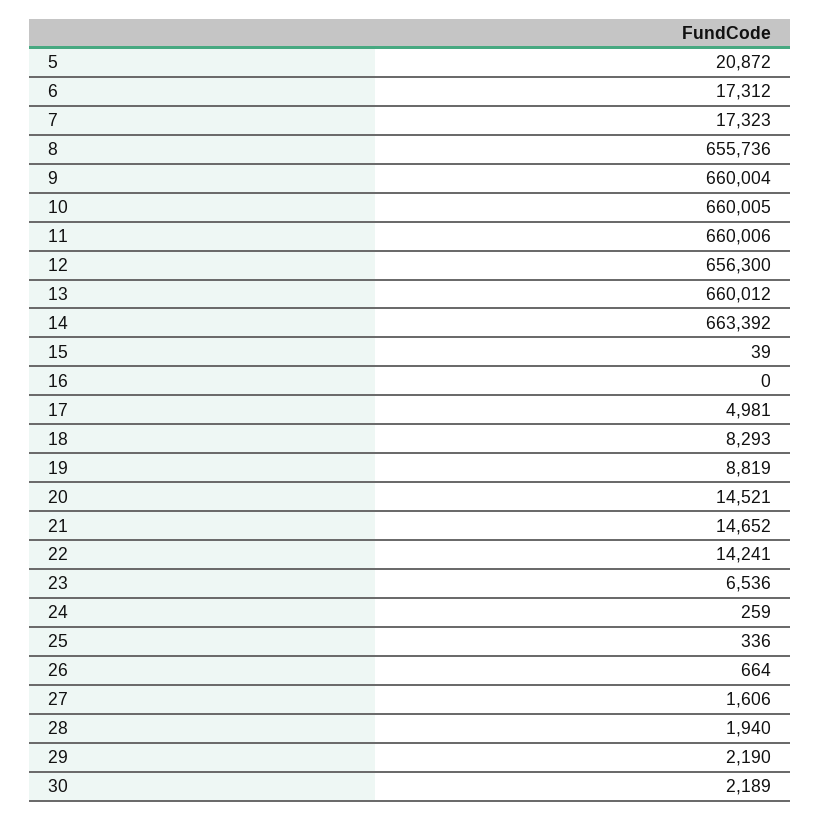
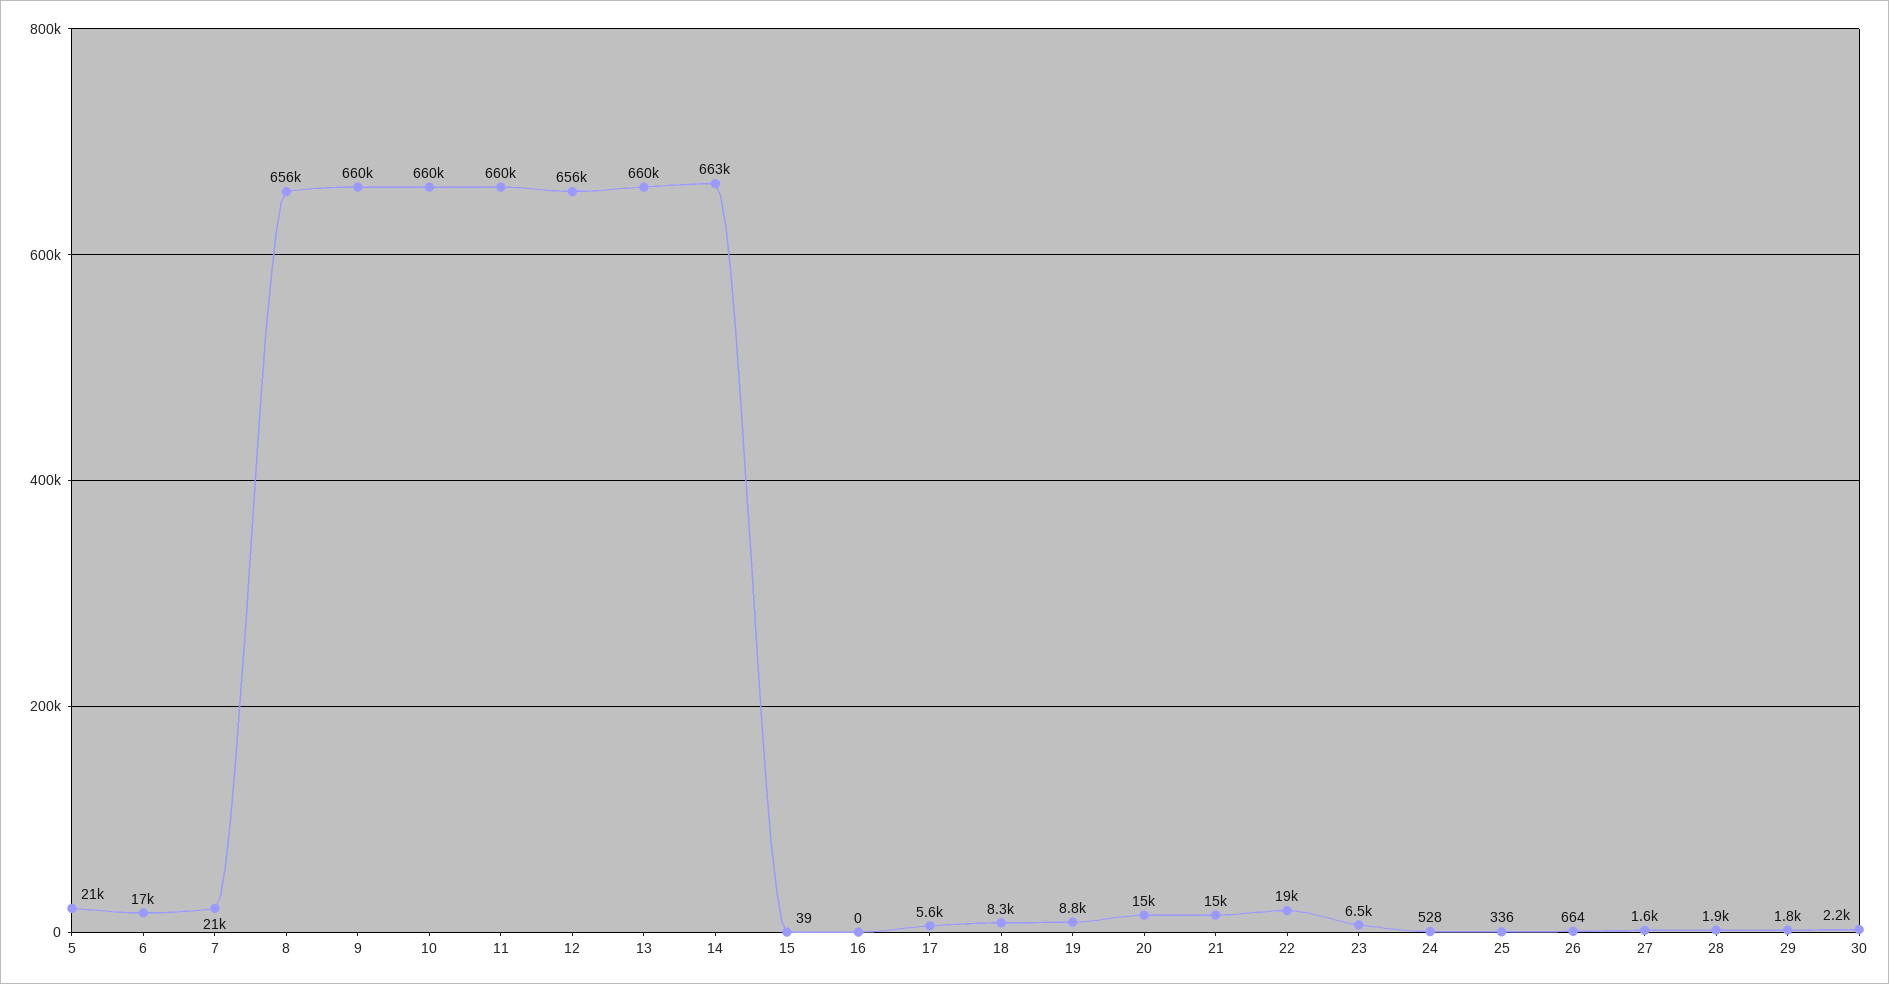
7: 17323 -> 21000
17: 4981 -> 5600
22: 14241 -> 19000
24: 259 -> 528
29: 2190 -> 1800

